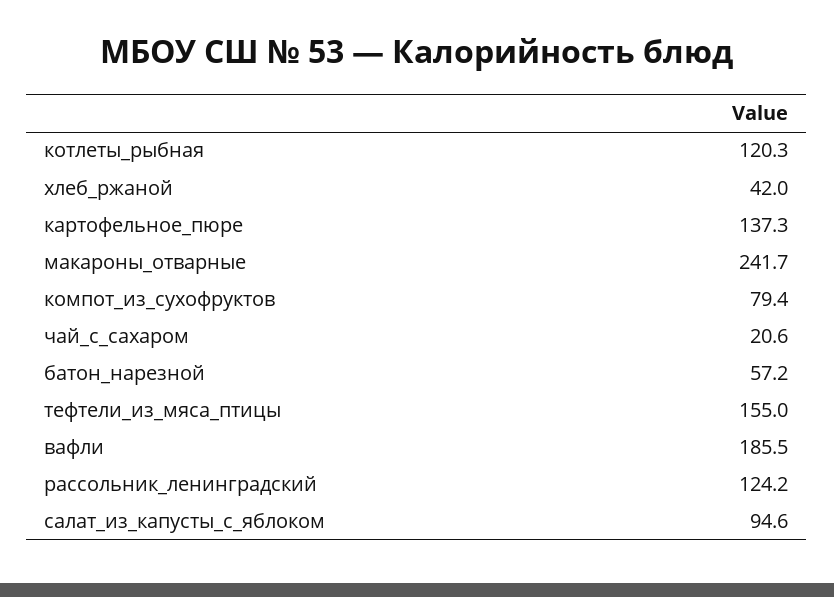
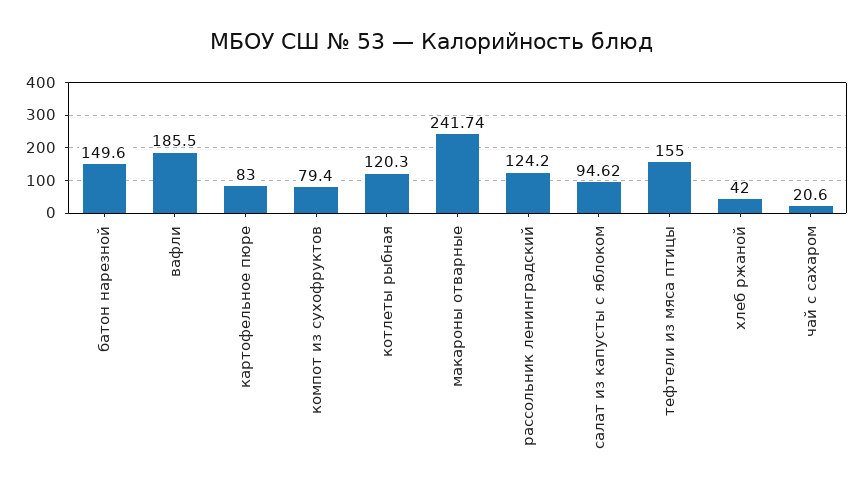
картофельное_пюре: 137.3 -> 83
батон_нарезной: 57.2 -> 149.6

